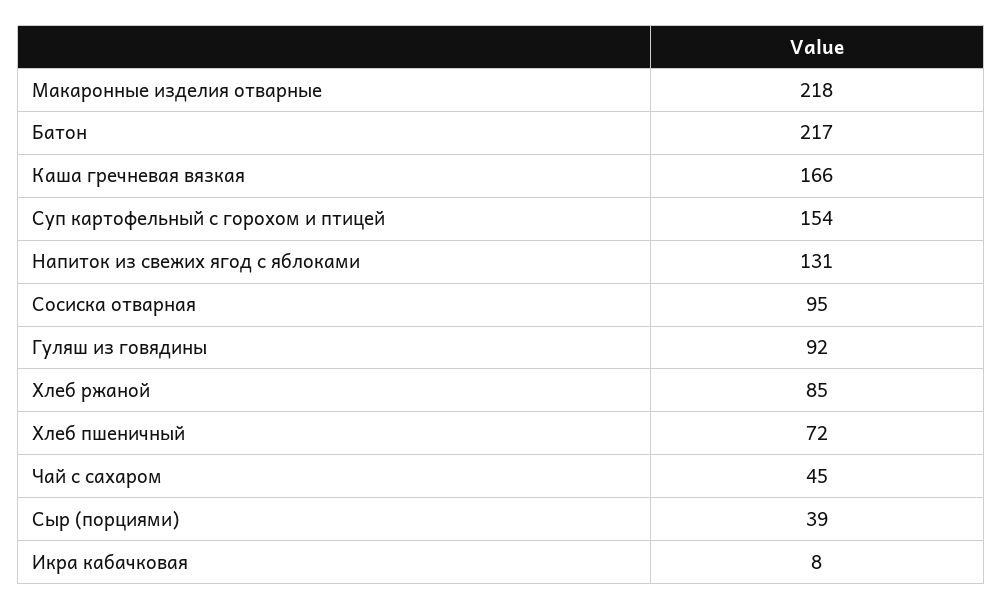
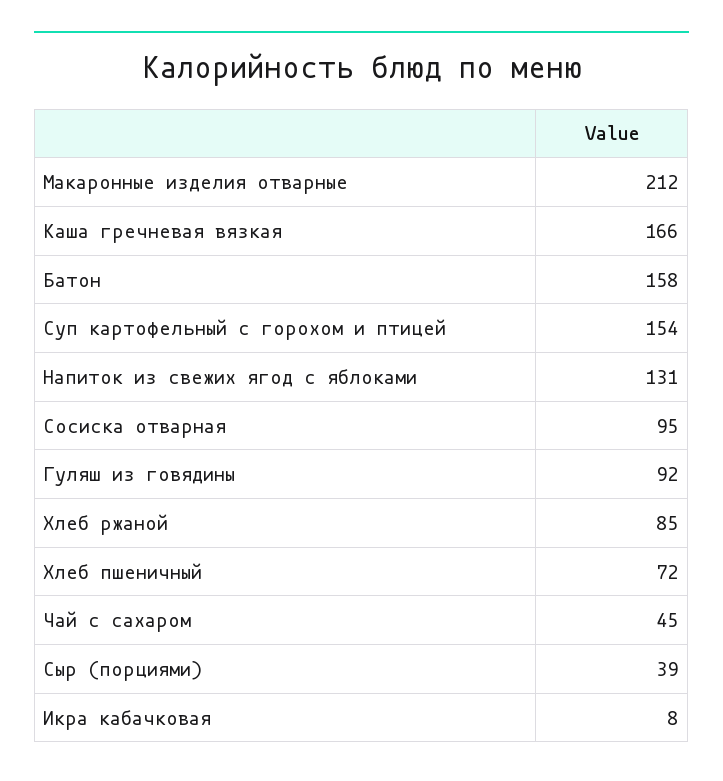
Макаронные изделия отварные: 218 -> 212
Батон: 217 -> 158

